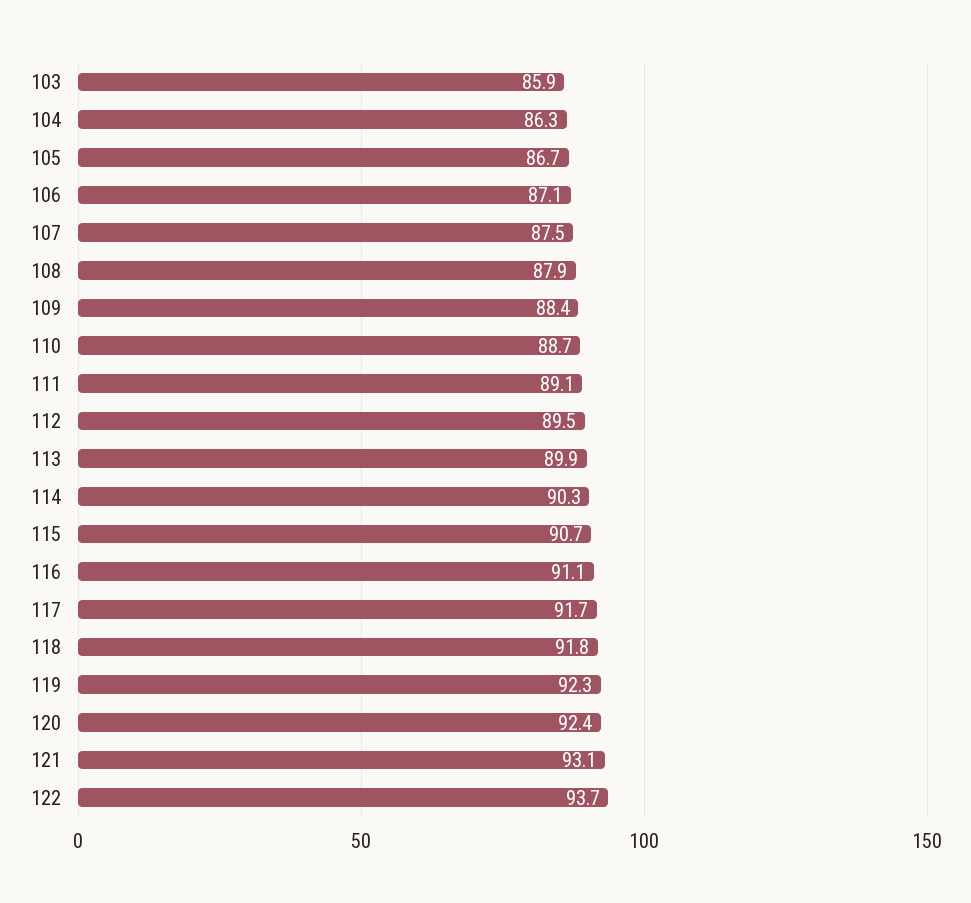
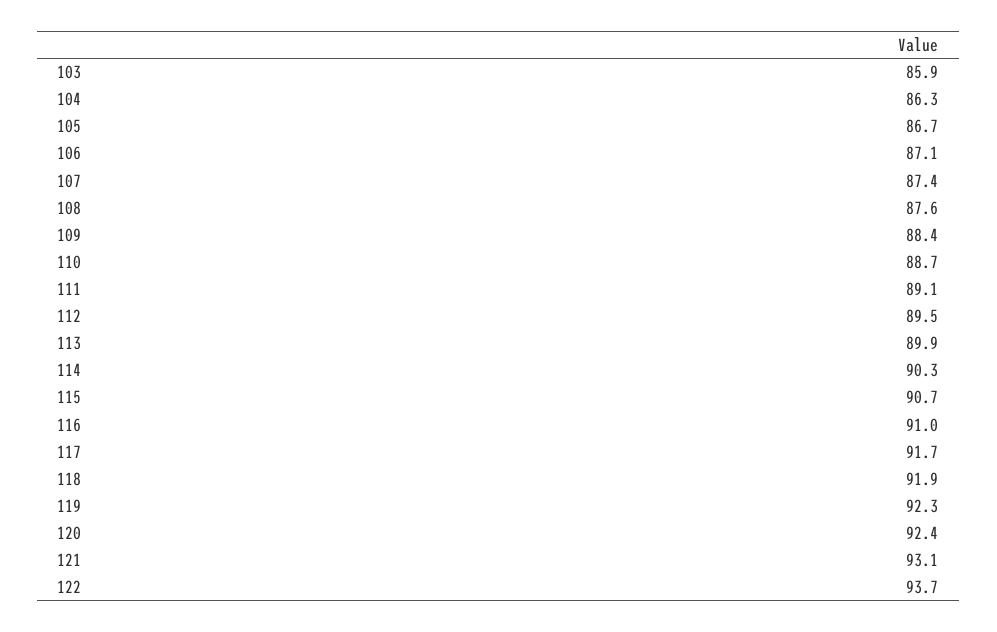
107: 87.5 -> 87.4
108: 87.9 -> 87.6
116: 91.1 -> 91
118: 91.8 -> 91.9

